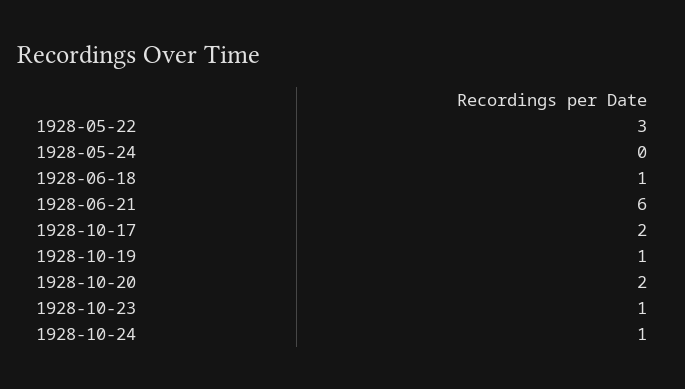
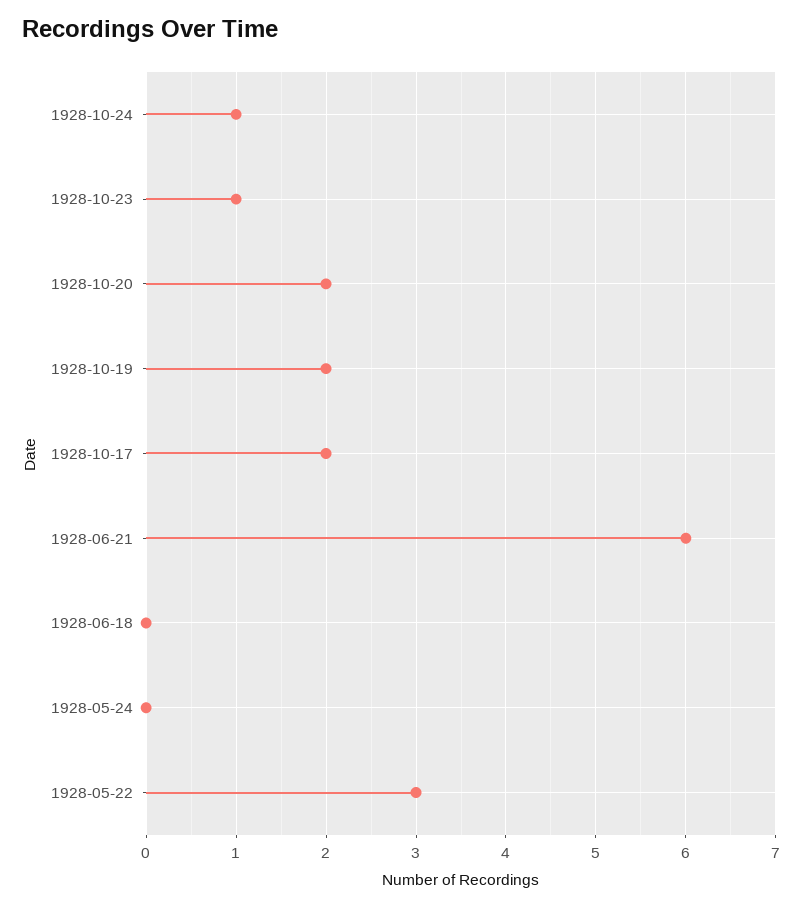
1928-06-18: 1 -> 0
1928-10-19: 1 -> 2

